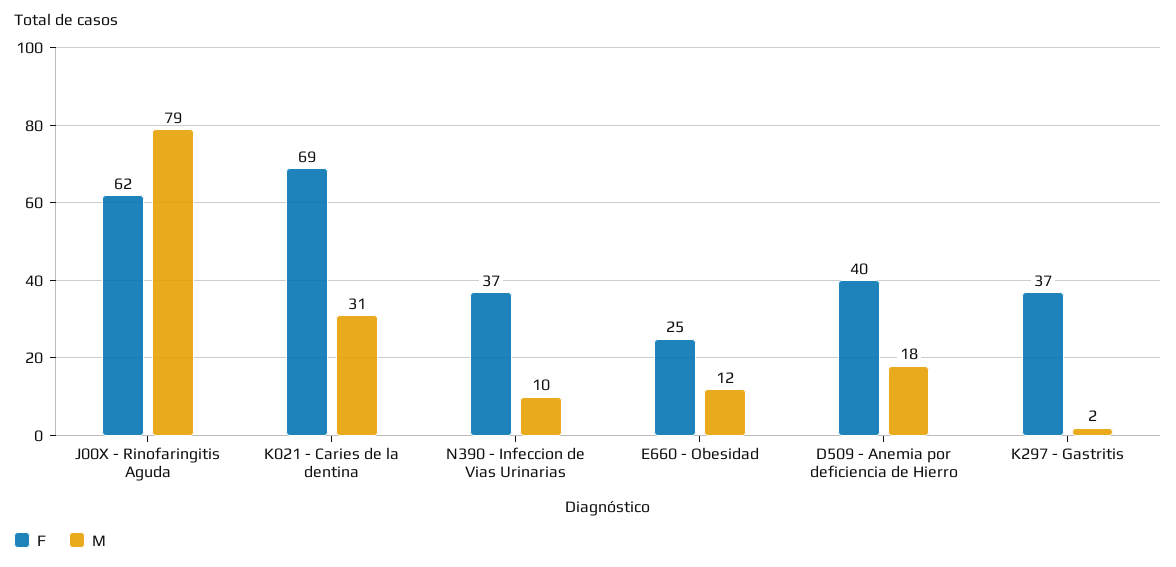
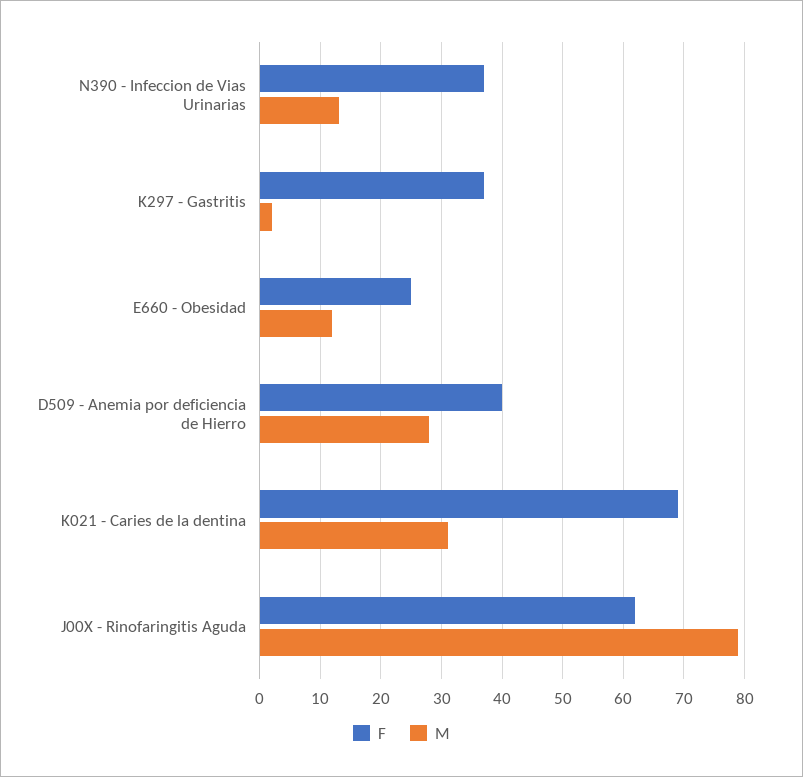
M, N390 - Infeccion de Vias Urinarias: 10 -> 13
M, D509 - Anemia por deficiencia de Hierro: 18 -> 28

